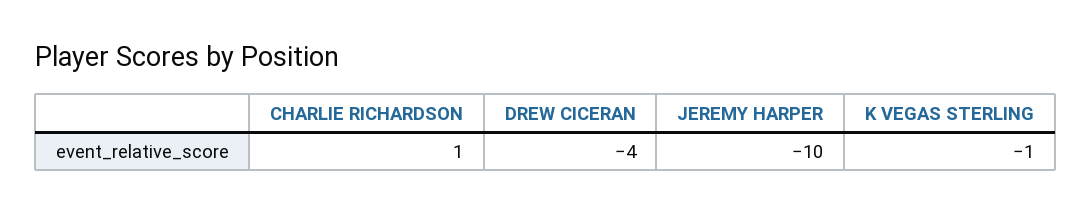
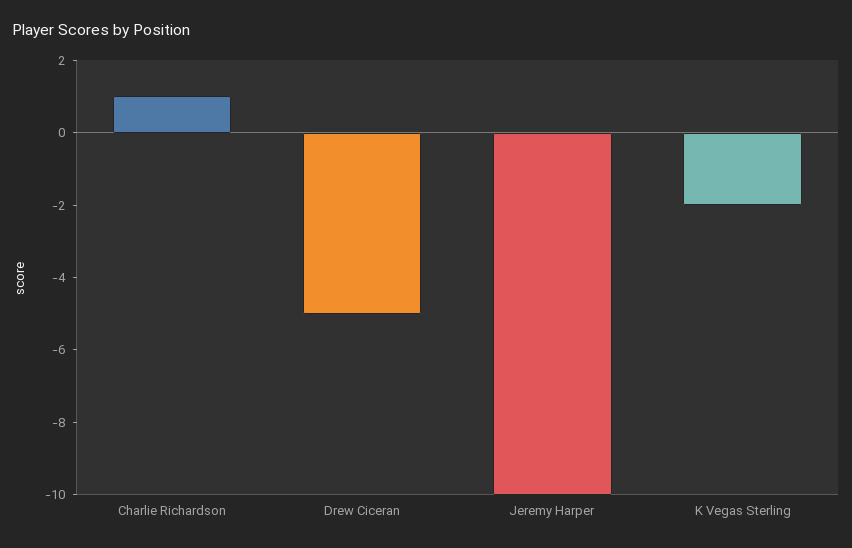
DREW CICERAN: -4 -> -5
K VEGAS STERLING: -1 -> -2

